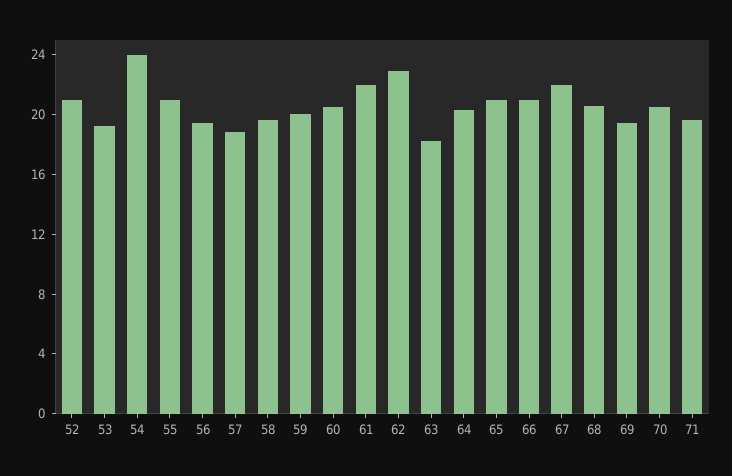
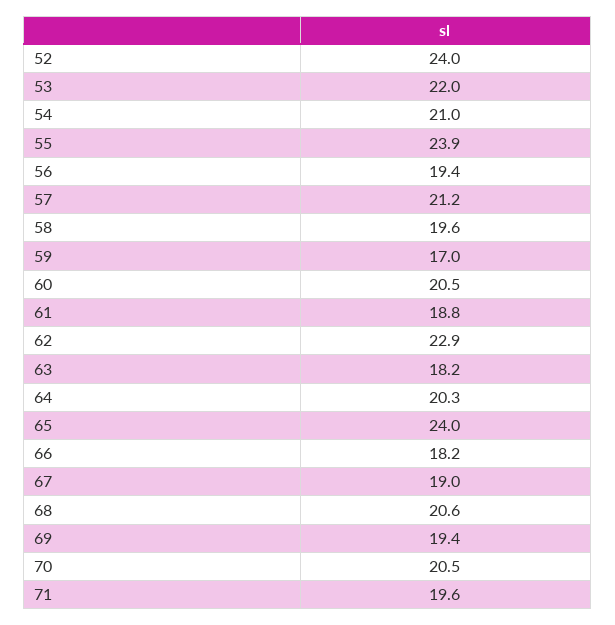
52: 21 -> 24
53: 19 -> 22
54: 24 -> 21
55: 21 -> 23.9
57: 19 -> 21.2
59: 20 -> 17
61: 22 -> 18.8
65: 21 -> 24
66: 21 -> 18.2
67: 22 -> 19

